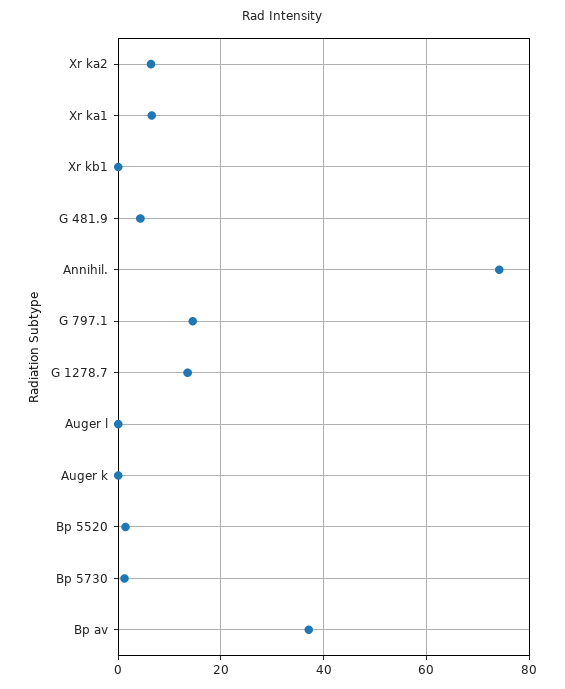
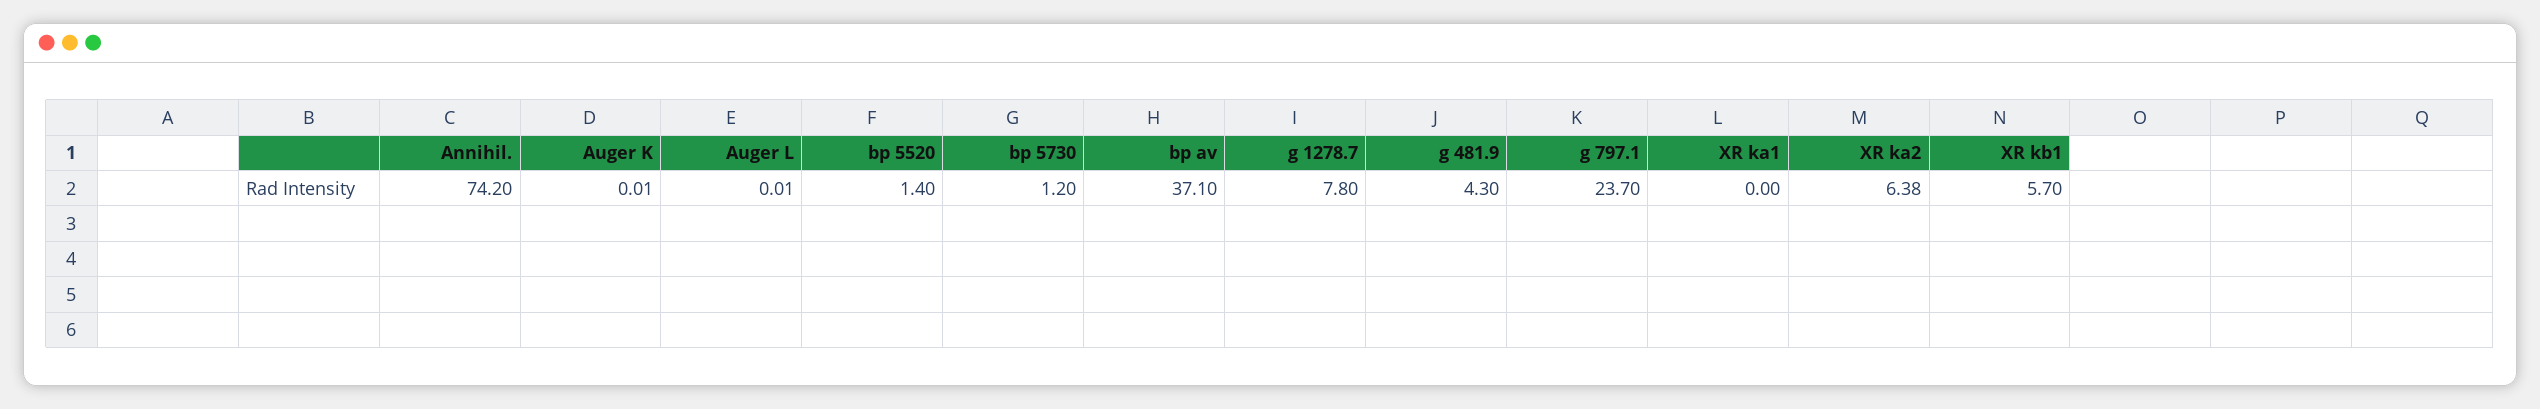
Xr ka1: 6 -> 0
Xr kb1: 0 -> 5.7
G 797.1: 14 -> 23.7
G 1278.7: 14 -> 7.8

